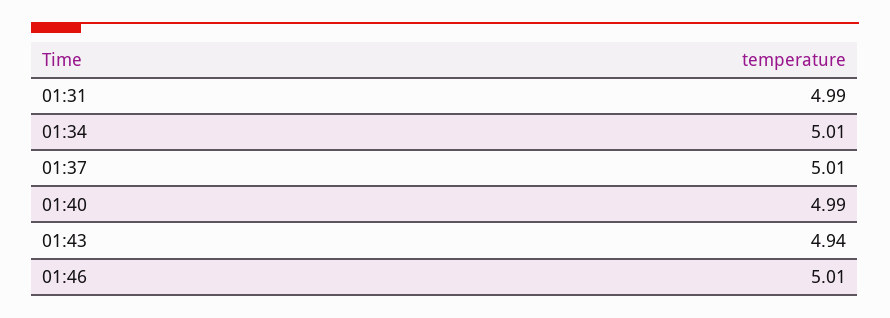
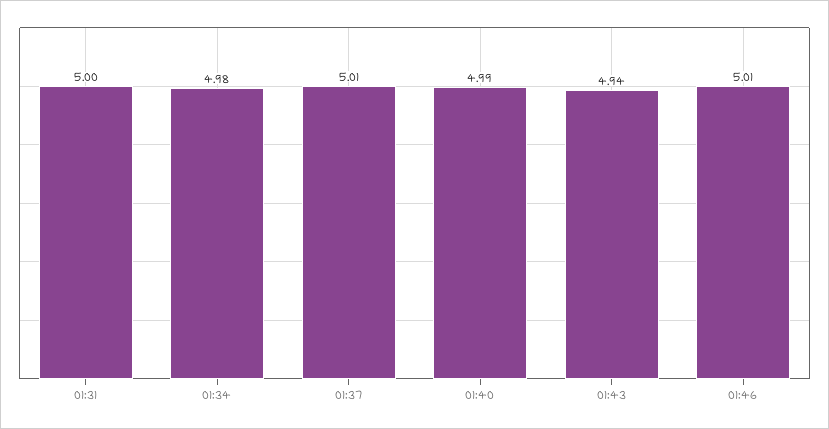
01:31: 4.99 -> 5
01:34: 5.01 -> 4.98

